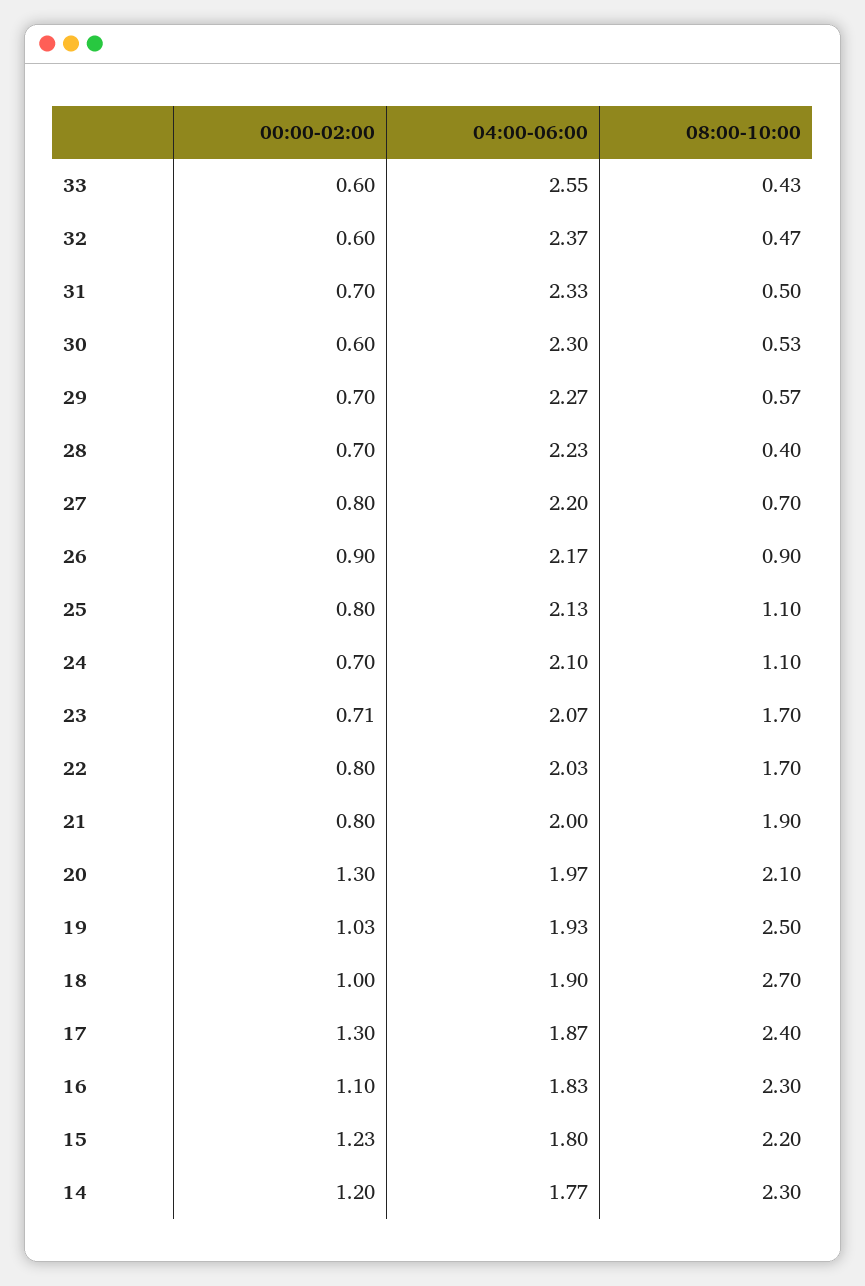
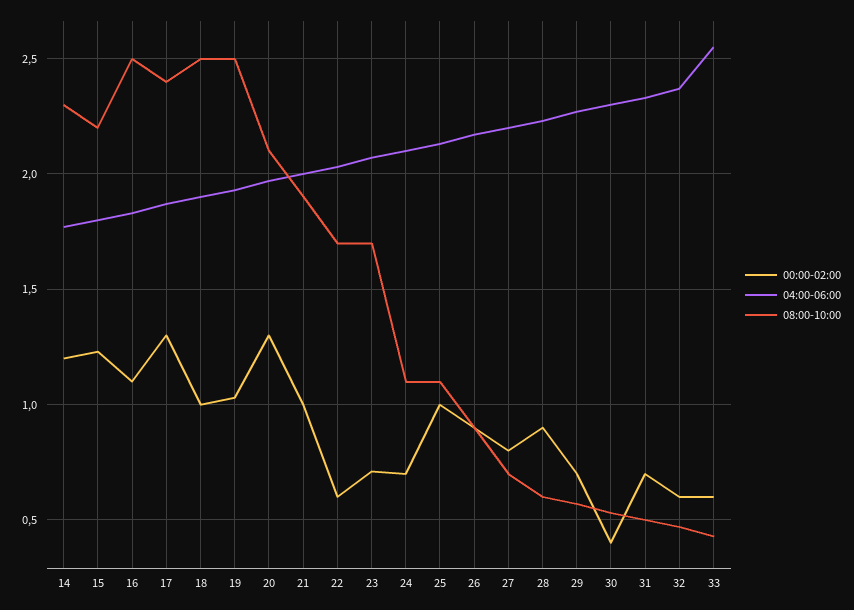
00:00-02:00, 30: 0.6 -> 0.4
00:00-02:00, 28: 0.7 -> 0.9
08:00-10:00, 28: 0.4 -> 0.6
00:00-02:00, 25: 0.8 -> 1
00:00-02:00, 22: 0.8 -> 0.6
00:00-02:00, 21: 0.8 -> 1
08:00-10:00, 18: 2.7 -> 2.5
08:00-10:00, 16: 2.3 -> 2.5

